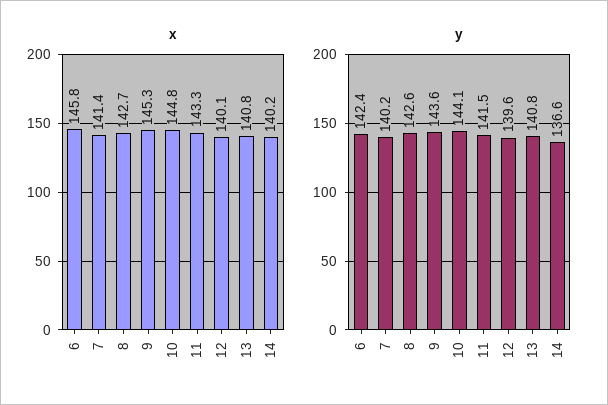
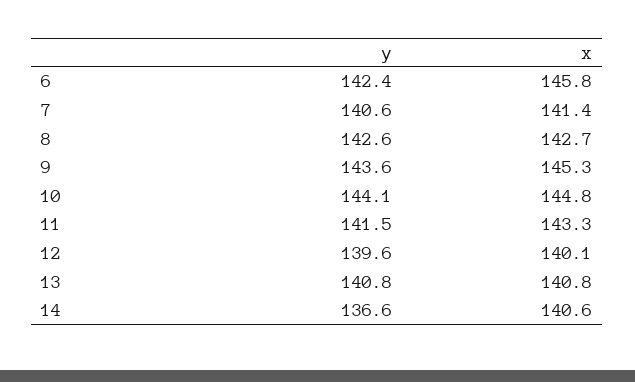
x, 14: 140.2 -> 140.6
y, 7: 140.2 -> 140.6

